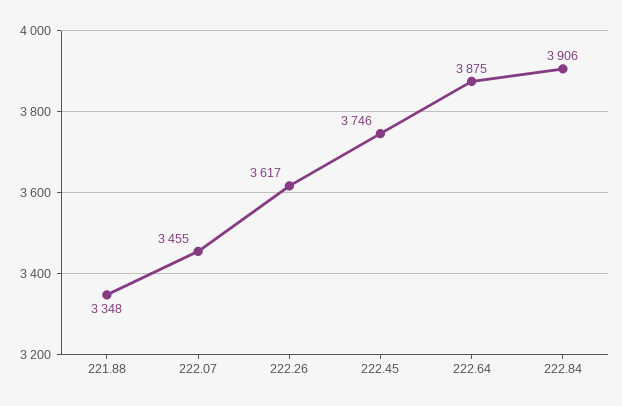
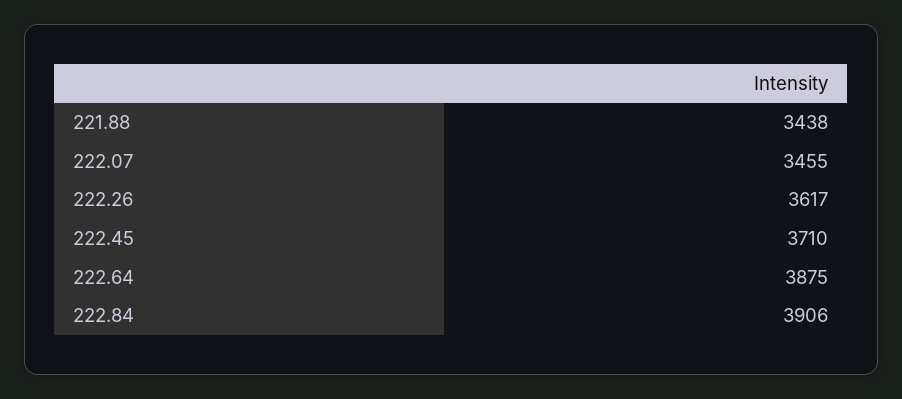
221.88: 3348 -> 3438
222.45: 3746 -> 3710

